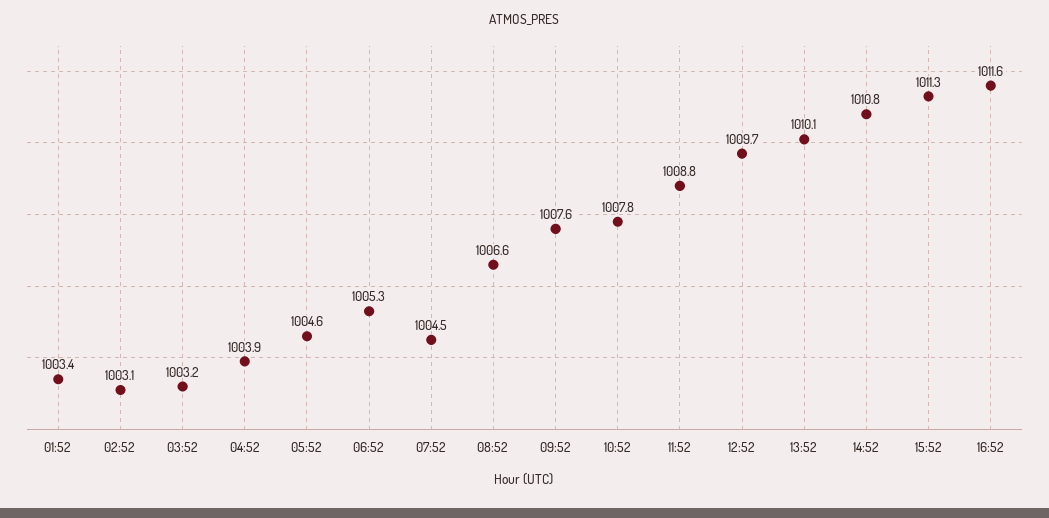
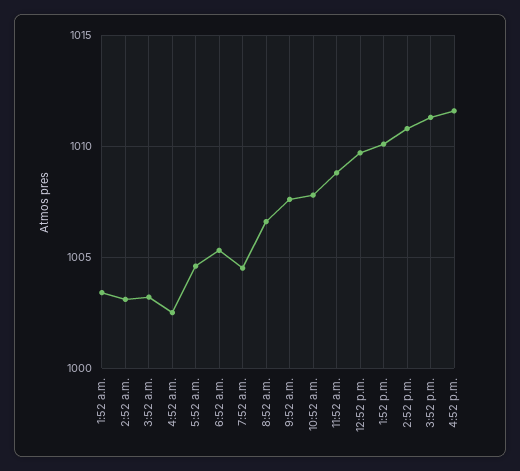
04:52: 1003.9 -> 1002.5

